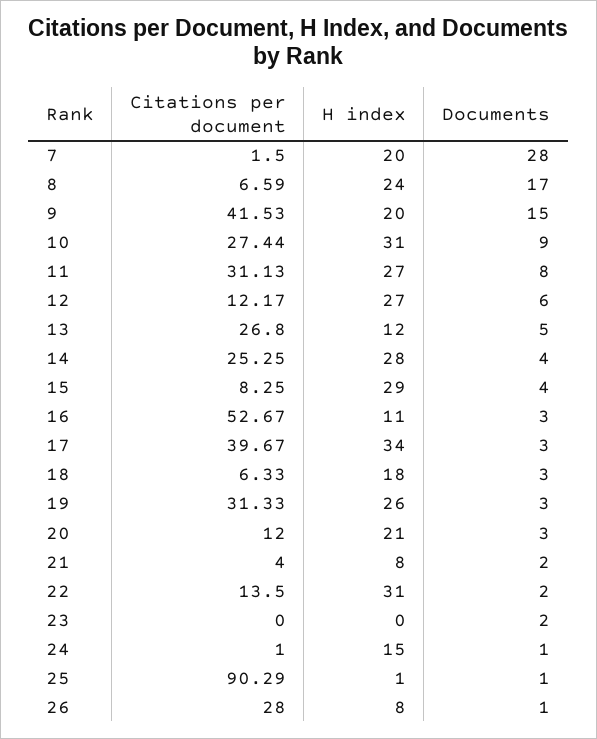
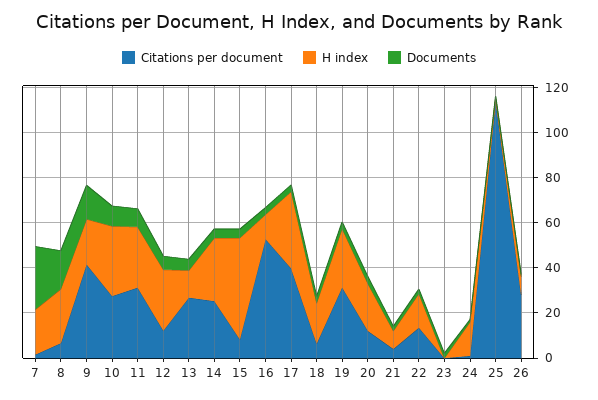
H index, 15: 29 -> 45
H index, 22: 31 -> 15
Citations per document, 25: 90.29 -> 115

